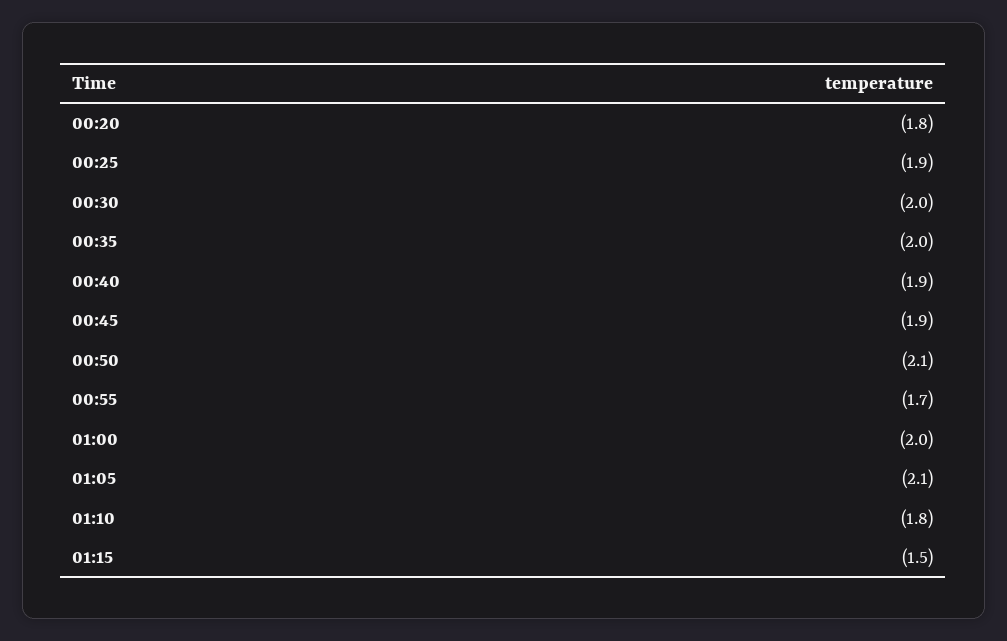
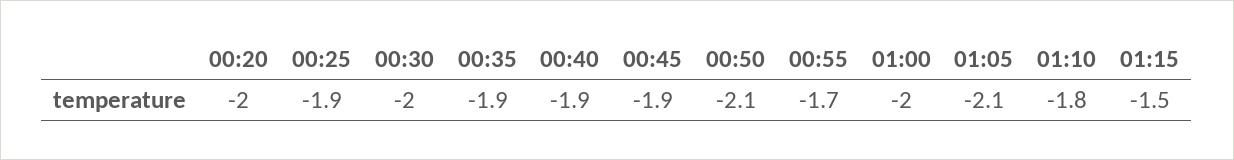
00:20: -1.8 -> -2
00:35: -2 -> -1.9

